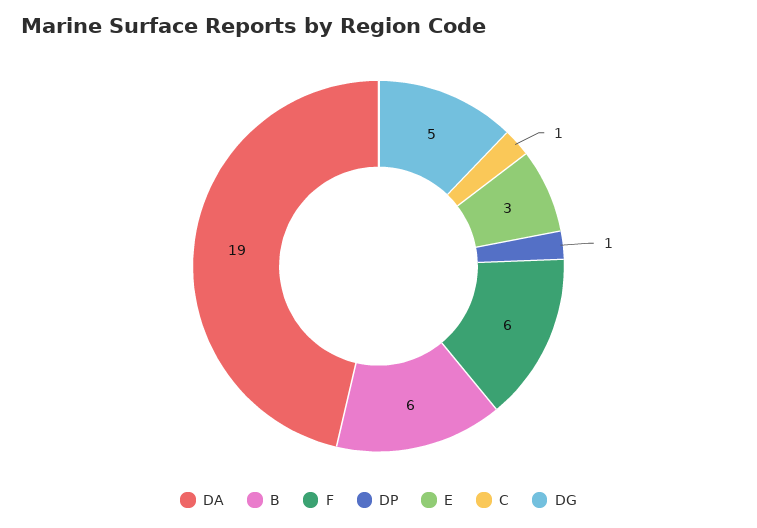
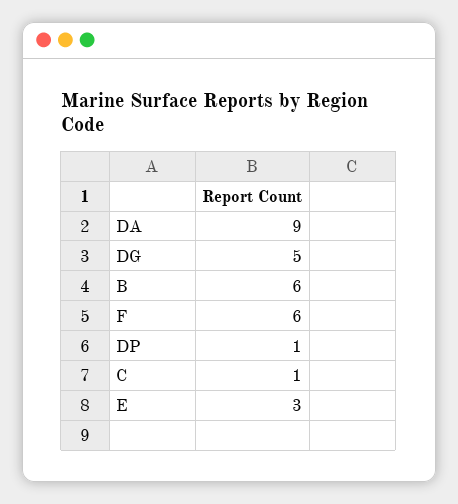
DA: 19 -> 9

